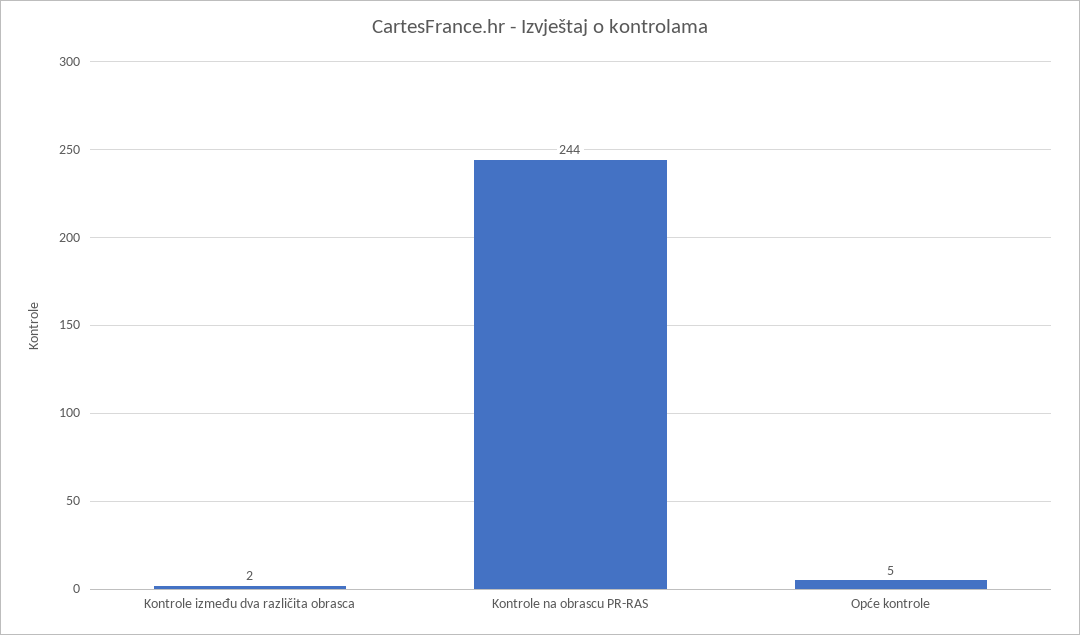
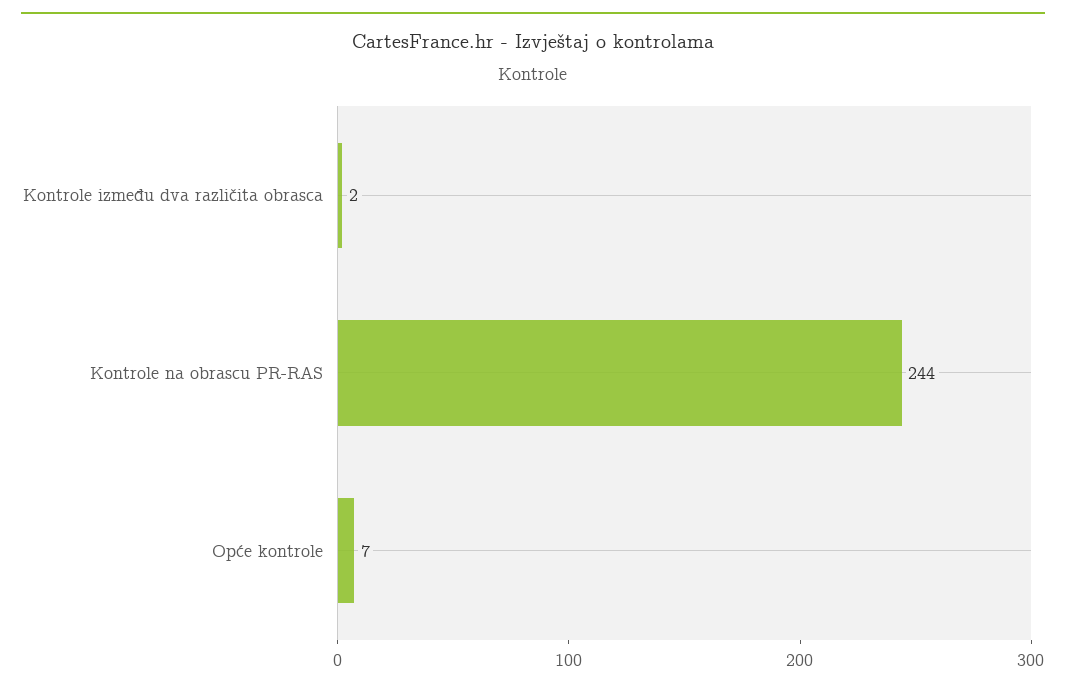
Opće kontrole: 5 -> 7

